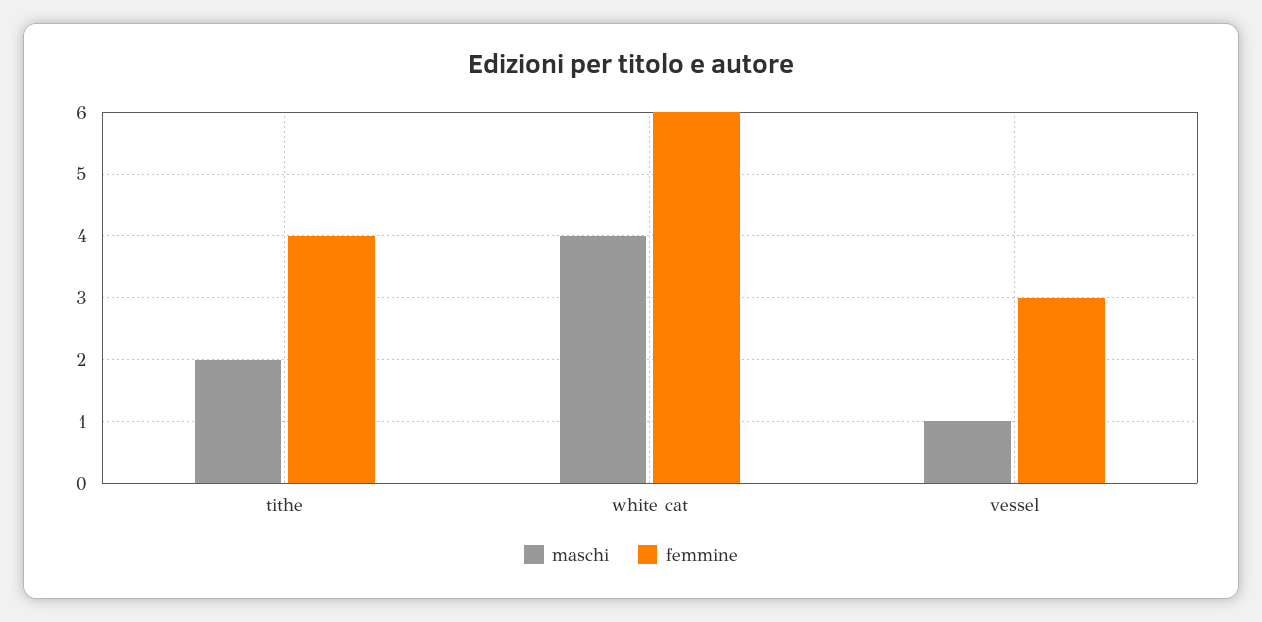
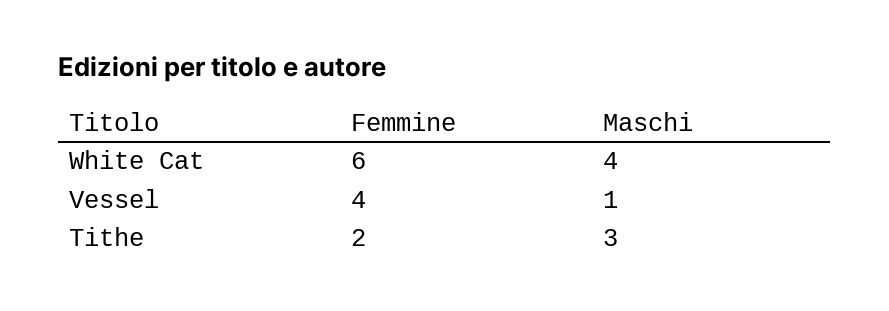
maschi, tithe: 2 -> 3
femmine, tithe: 4 -> 2
femmine, vessel: 3 -> 4

